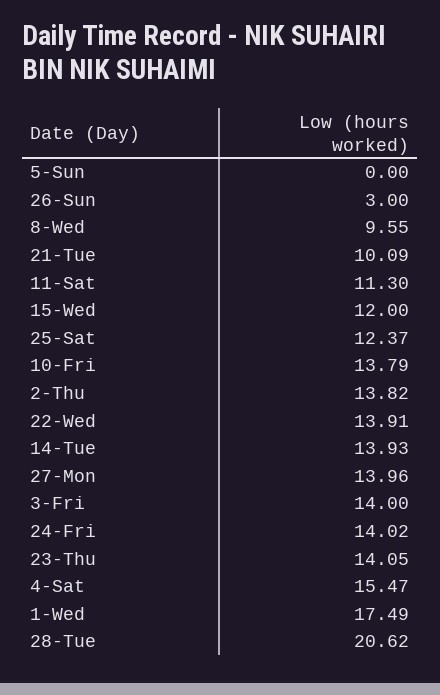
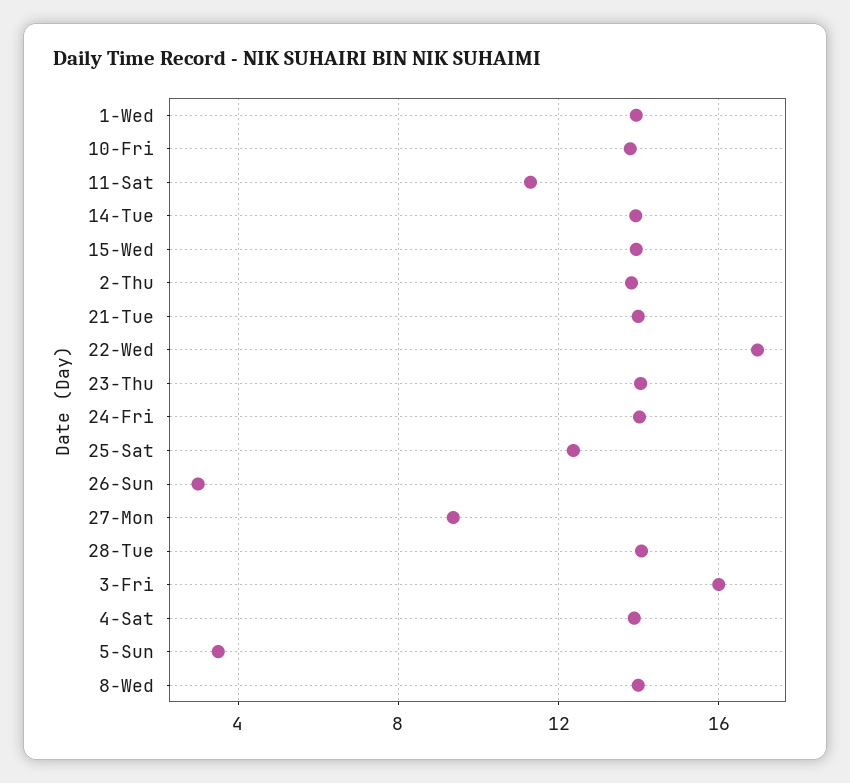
5-Sun: 0 -> 3.5
8-Wed: 9.55 -> 14
21-Tue: 10.09 -> 14
15-Wed: 12 -> 14
22-Wed: 13.91 -> 17
27-Mon: 13.96 -> 9.5
3-Fri: 14 -> 16
4-Sat: 15.47 -> 14
1-Wed: 17.49 -> 14
28-Tue: 20.62 -> 14

